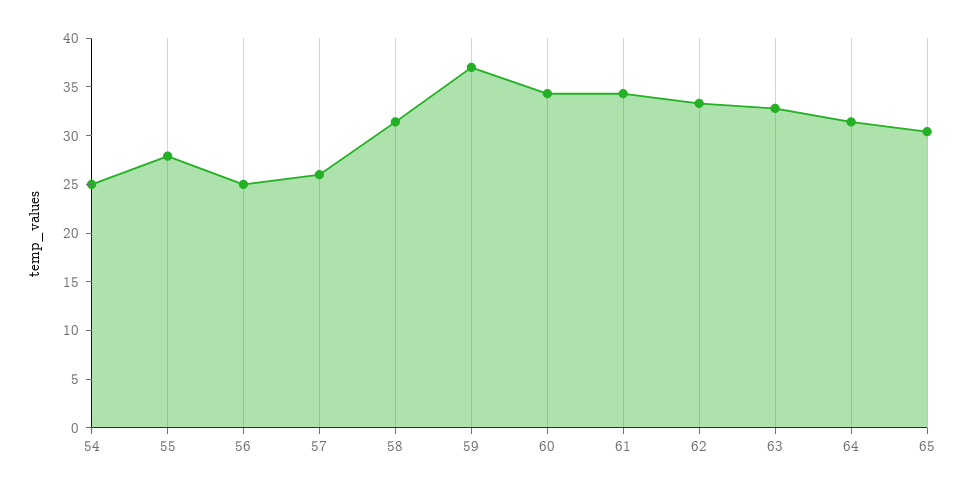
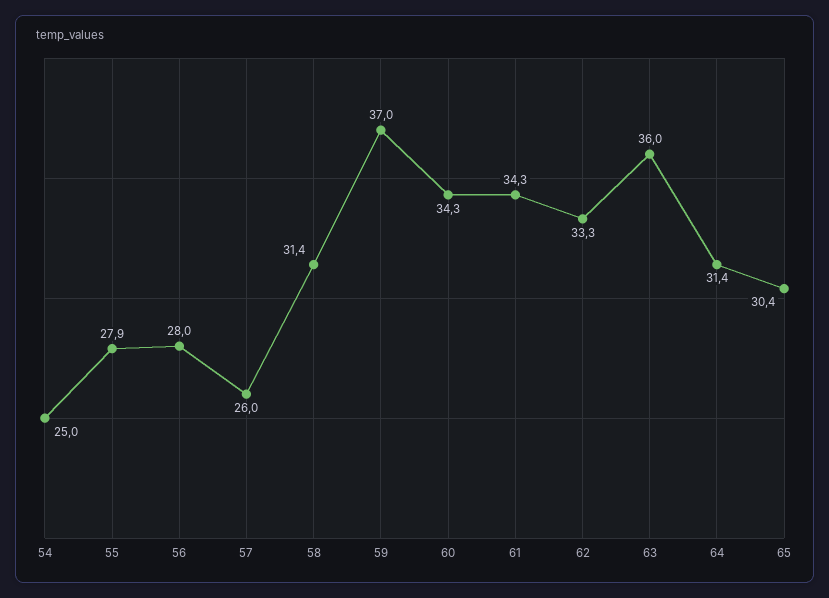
56: 25 -> 28
63: 33 -> 36

